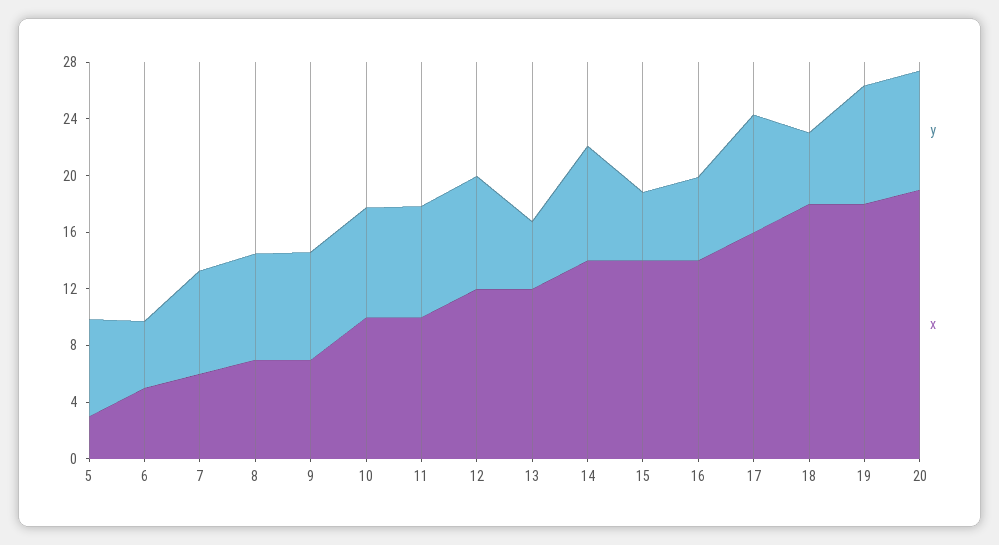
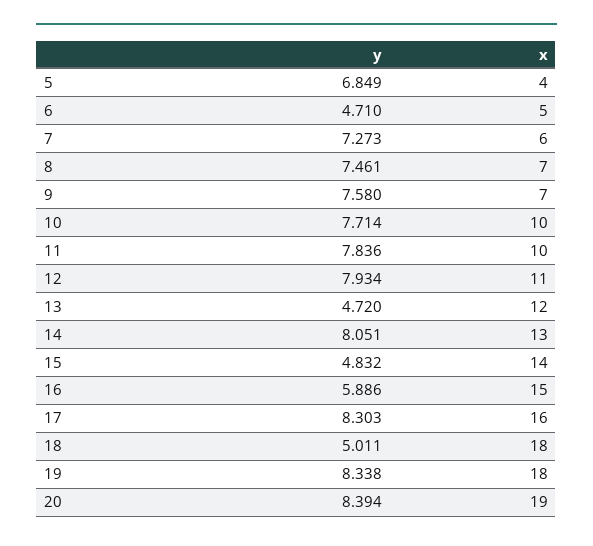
x, 5: 3 -> 4
x, 12: 12 -> 11
x, 14: 14 -> 13
x, 16: 14 -> 15

